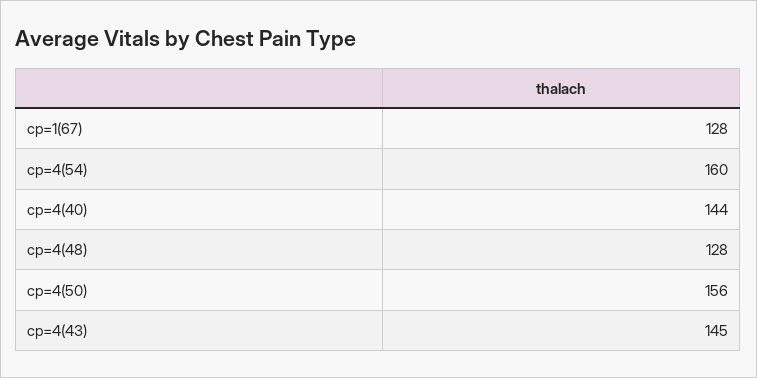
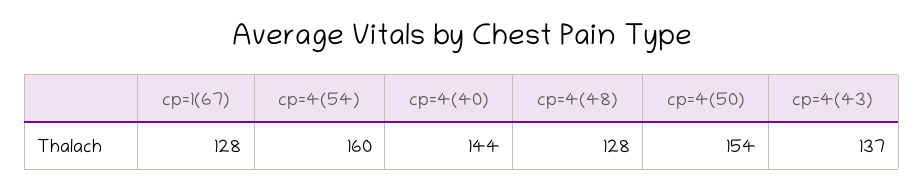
cp=4(50): 156 -> 154
cp=4(43): 145 -> 137

